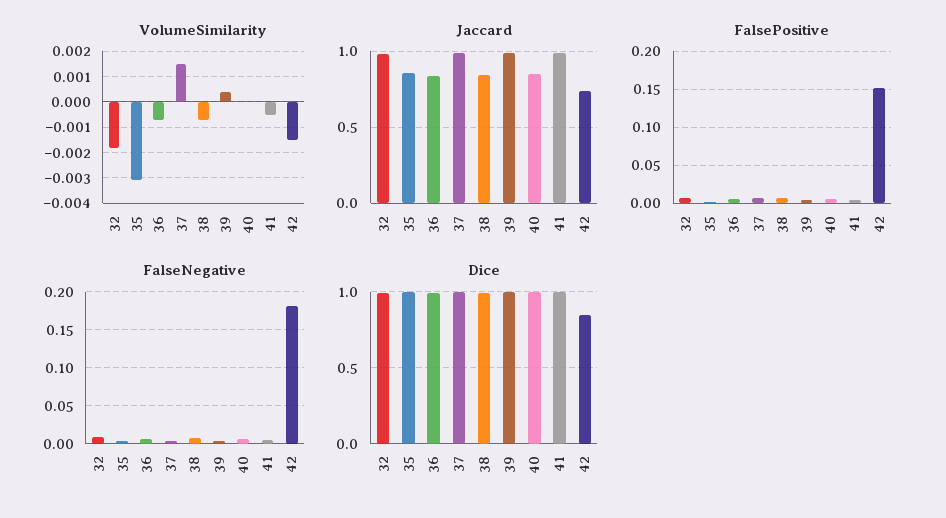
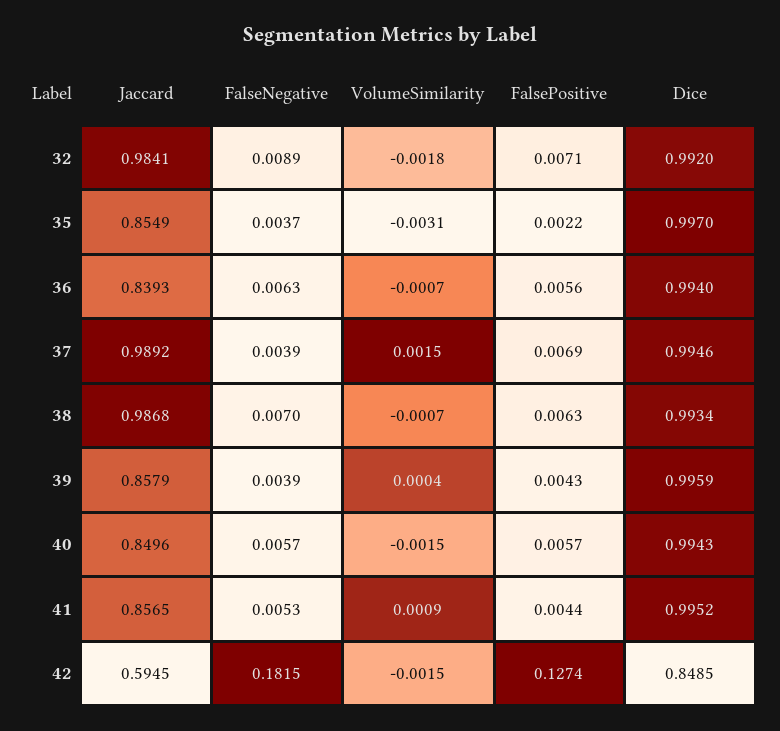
VolumeSimilarity, 40: 0 -> -0.0015
VolumeSimilarity, 41: -0.0005 -> 0.0009
Jaccard, 38: 0.85 -> 0.9868
Jaccard, 39: 1 -> 0.8579
Jaccard, 41: 1 -> 0.8565
Jaccard, 42: 0.75 -> 0.5945
FalsePositive, 42: 0.15 -> 0.1274

